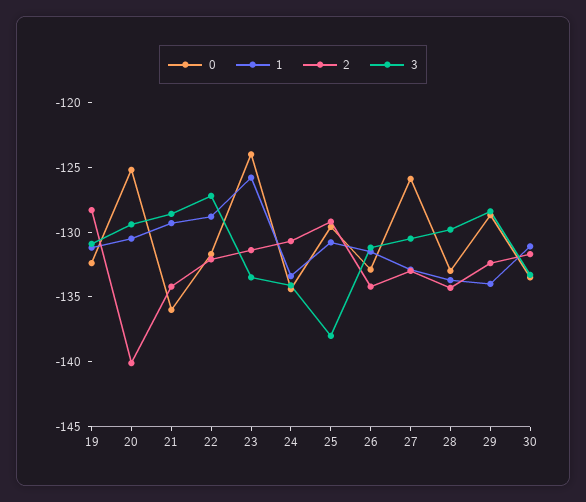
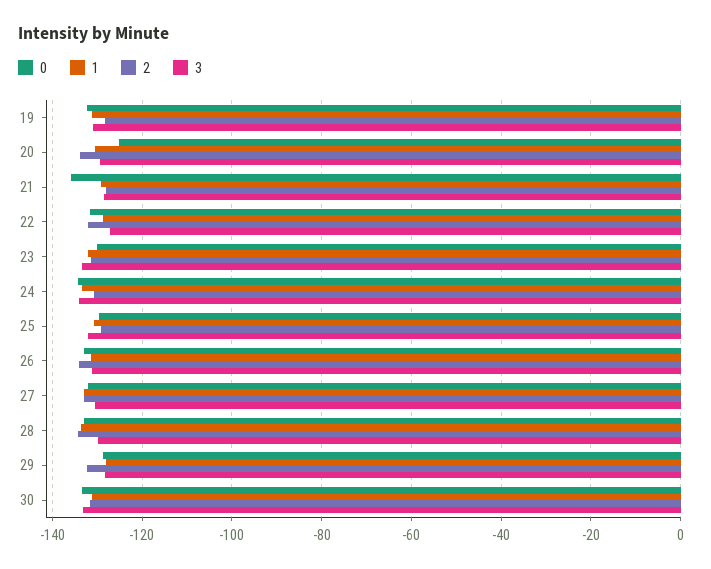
2, 20: -140 -> -134
2, 21: -134 -> -128
0, 23: -124 -> -130
1, 23: -126 -> -132
3, 25: -138 -> -132
0, 27: -126 -> -132
1, 29: -134 -> -128

